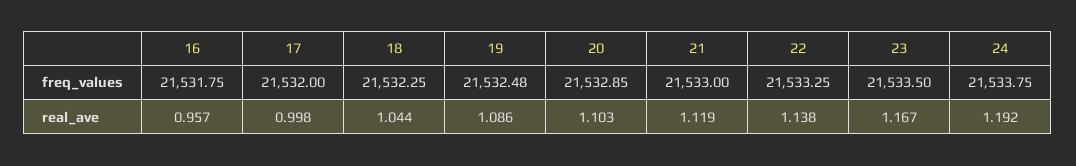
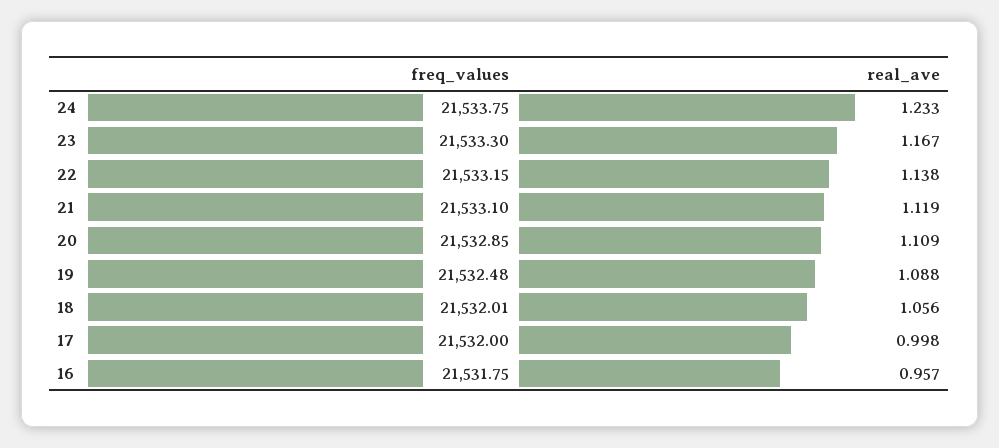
18, freq_values: 21532.25 -> 21532.01
21, freq_values: 21533 -> 21533.1
22, freq_values: 21533.25 -> 21533.15
23, freq_values: 21533.5 -> 21533.3
18, real_ave: 1.044 -> 1.056
19, real_ave: 1.086 -> 1.088
20, real_ave: 1.103 -> 1.109
24, real_ave: 1.192 -> 1.233

